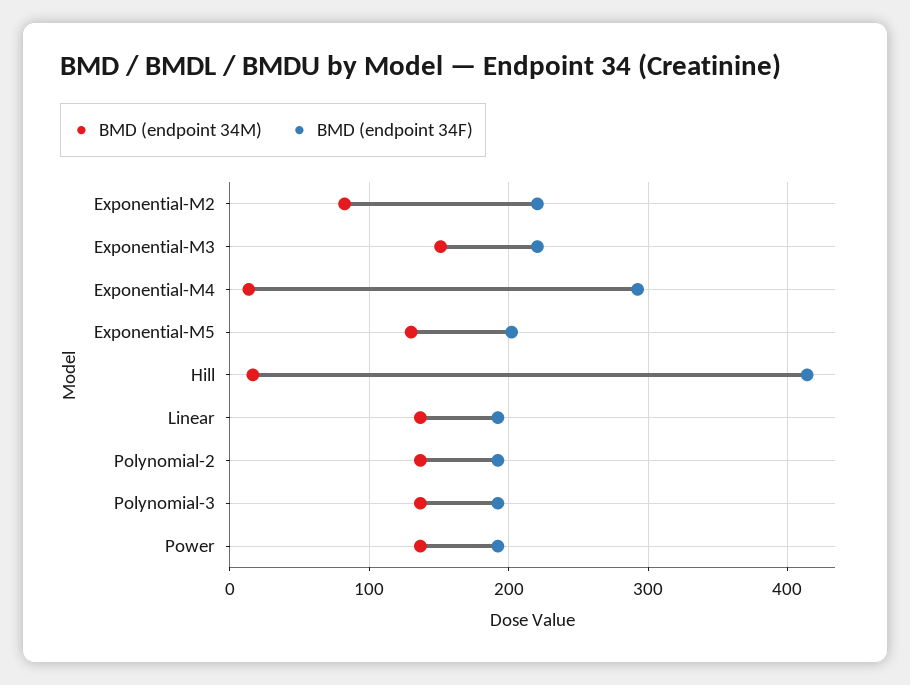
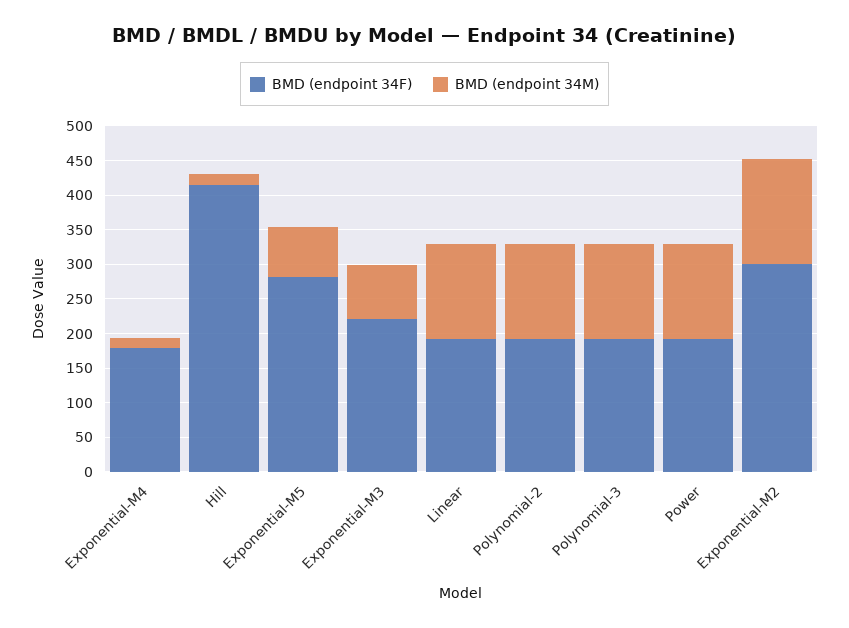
BMD (endpoint 34M), Exponential-M2: 80 -> 150
BMD (endpoint 34F), Exponential-M2: 220 -> 300
BMD (endpoint 34M), Exponential-M3: 150 -> 75
BMD (endpoint 34F), Exponential-M4: 290 -> 175
BMD (endpoint 34M), Exponential-M5: 130 -> 75
BMD (endpoint 34F), Exponential-M5: 200 -> 275

